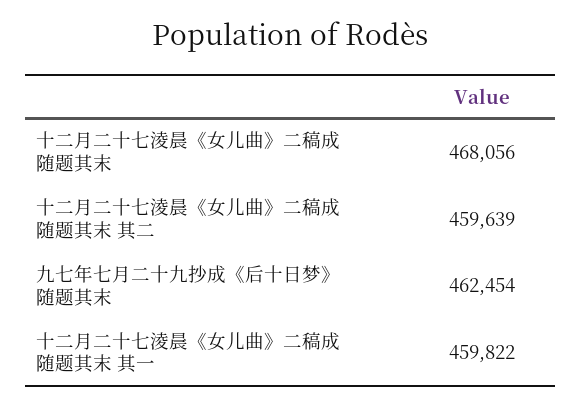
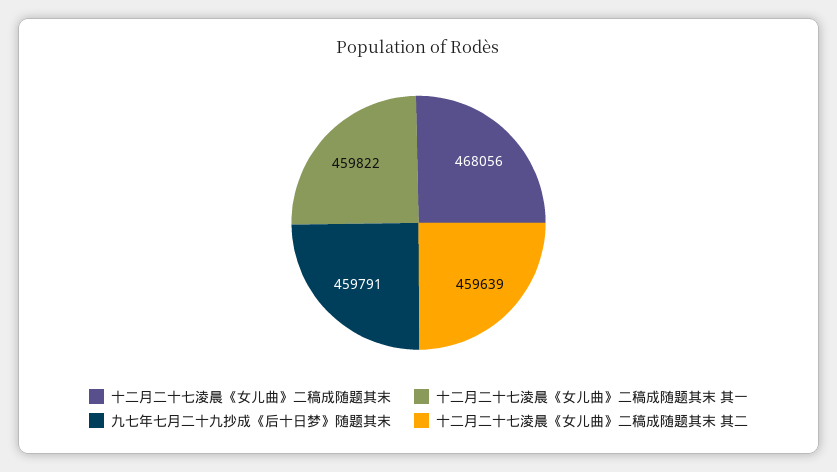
九七年七月二十九抄成《后十日梦》随题其末: 462454 -> 459791

